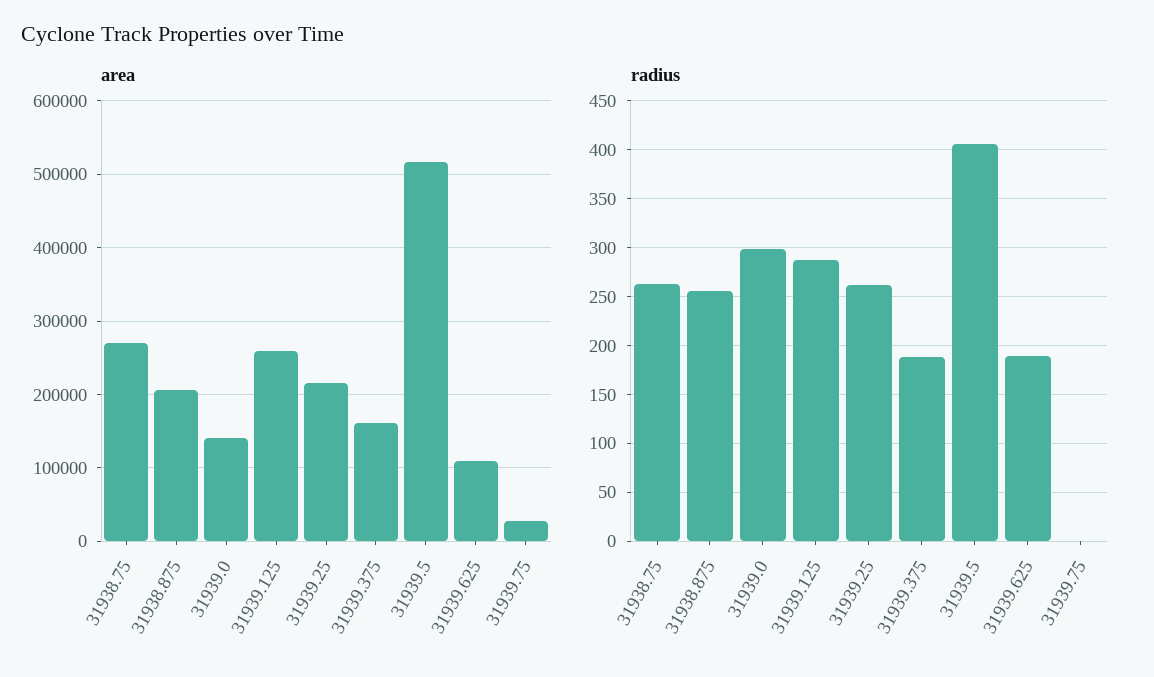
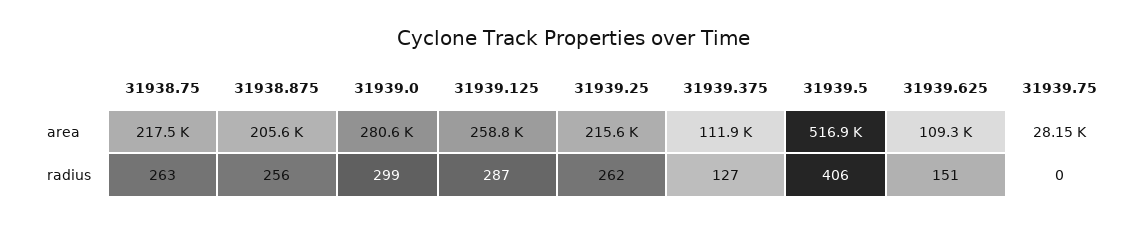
area, 31938.75: 270000 -> 217500
area, 31939.0: 140000 -> 280600
area, 31939.375: 160000 -> 111900
radius, 31939.375: 190 -> 127
radius, 31939.625: 190 -> 151

